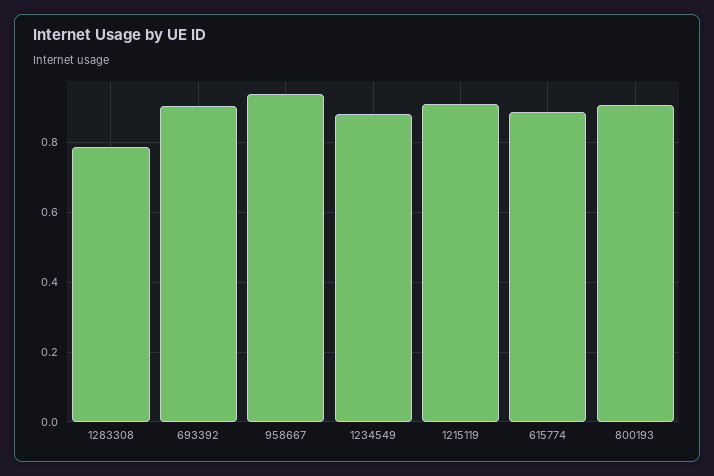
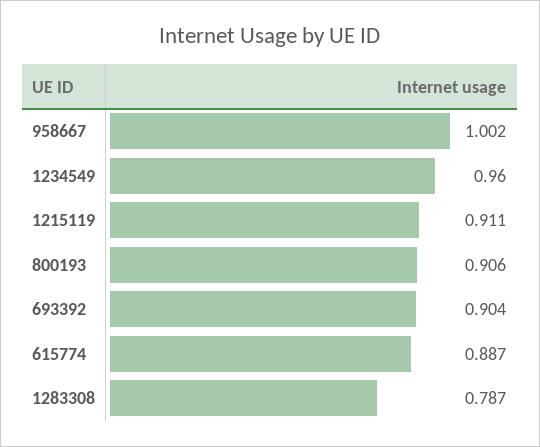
958667: 0.94 -> 1.002
1234549: 0.88 -> 0.96

